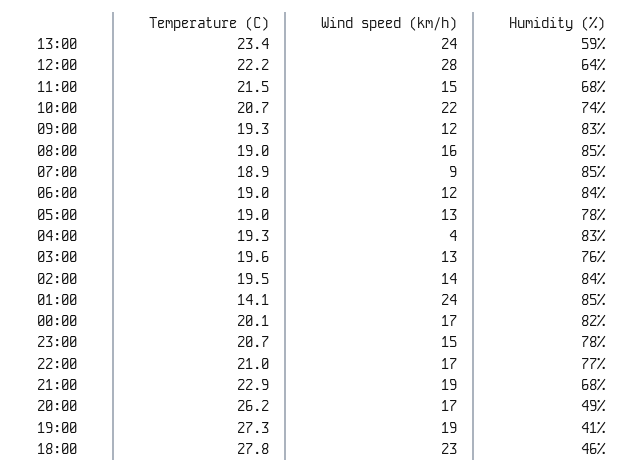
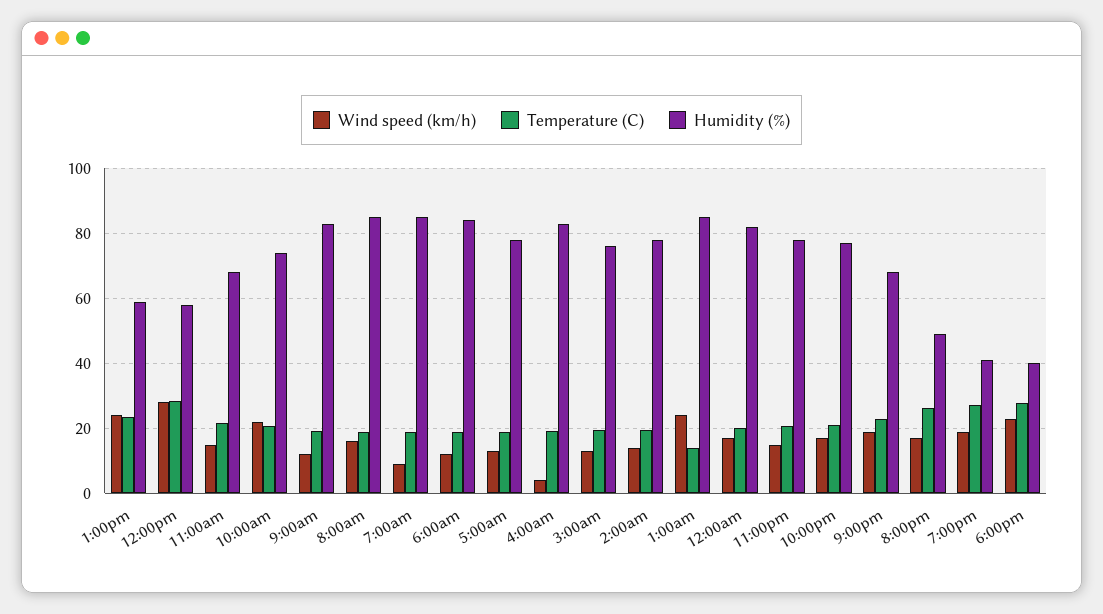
Temperature (C), 12:00: 22.2 -> 28
Humidity (%), 12:00: 64 -> 58
Humidity (%), 02:00: 84 -> 78
Humidity (%), 18:00: 46 -> 40

